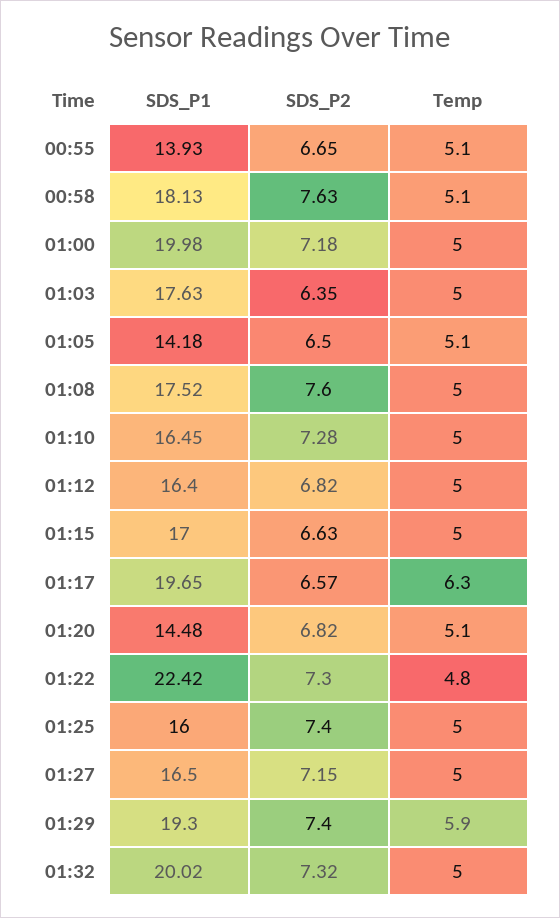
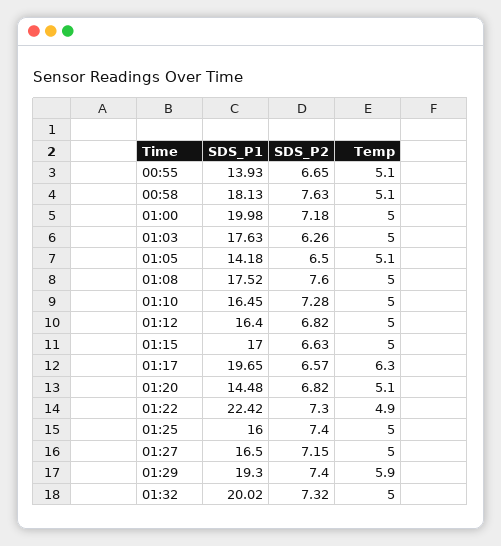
SDS_P2, 01:03: 6.35 -> 6.26
Temp, 01:22: 4.8 -> 4.9

